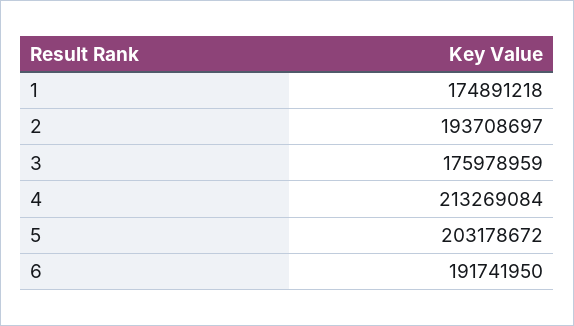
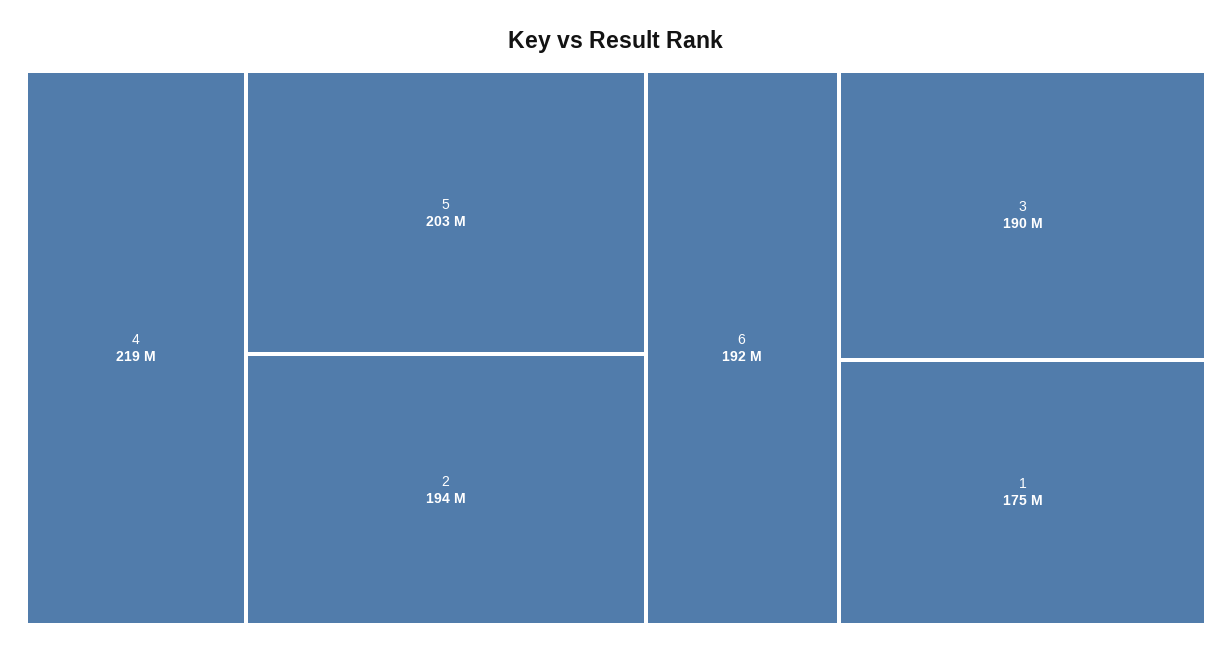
3: 175978959 -> 190000000
4: 213269084 -> 219000000

